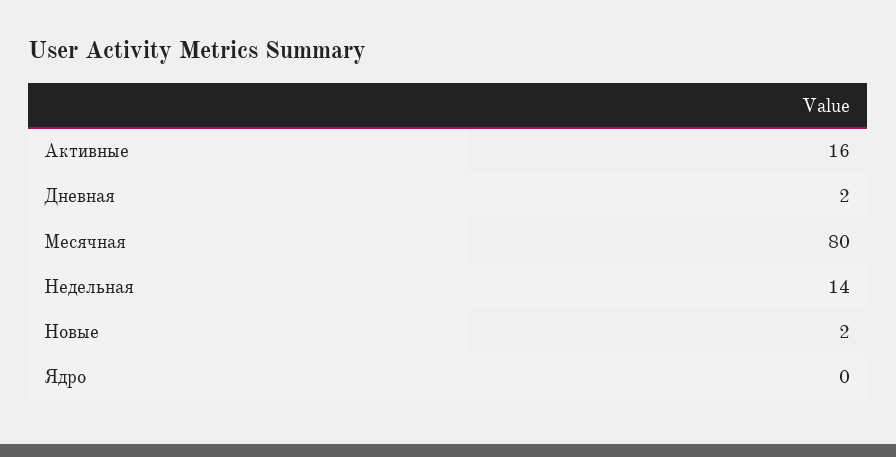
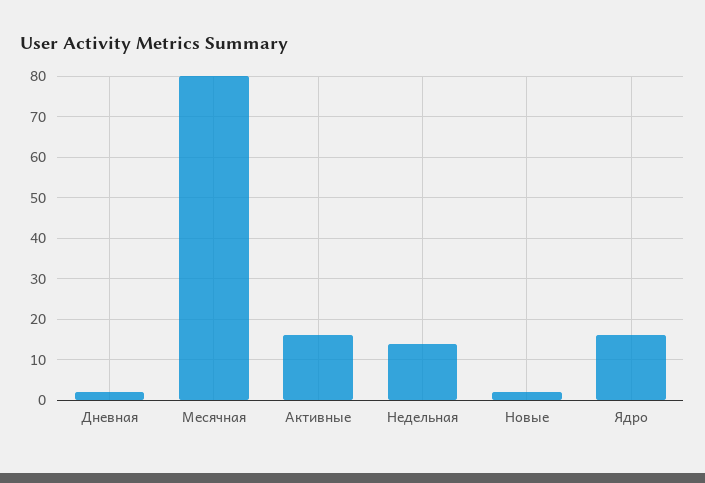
Ядро: 0 -> 15

